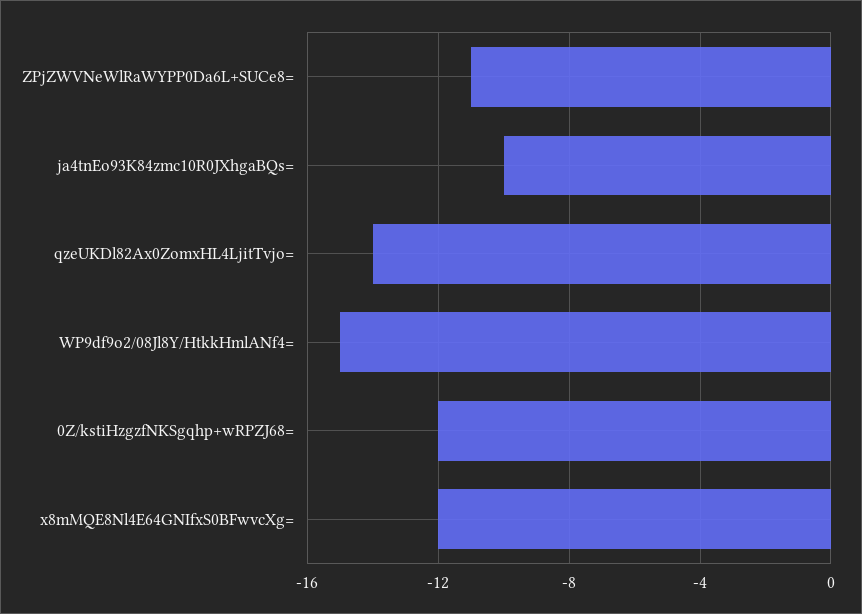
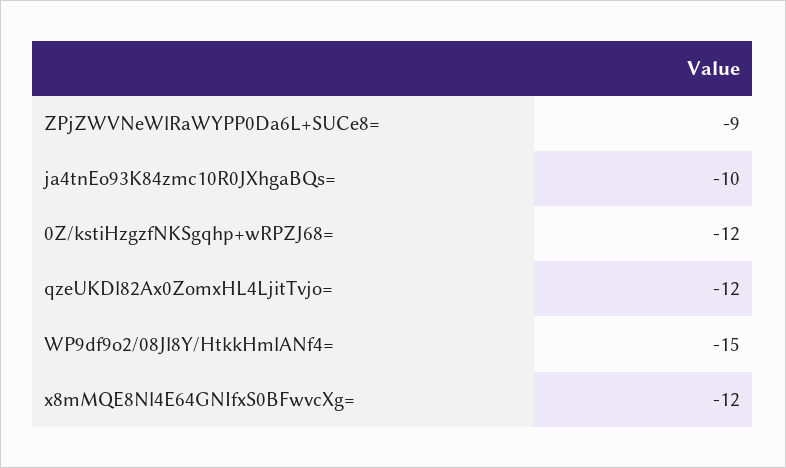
ZPjZWVNeWlRaWYPP0Da6L+SUCe8=: -11 -> -9
qzeUKDl82Ax0ZomxHL4LjitTvjo=: -14 -> -12

